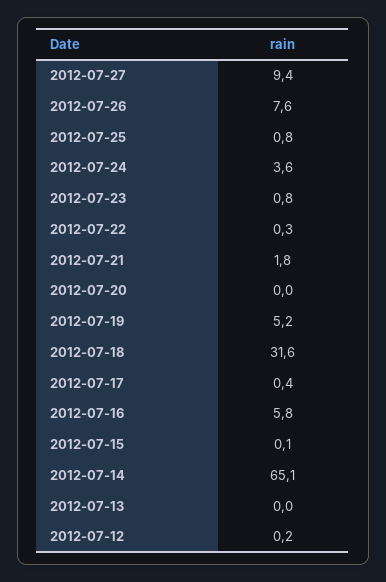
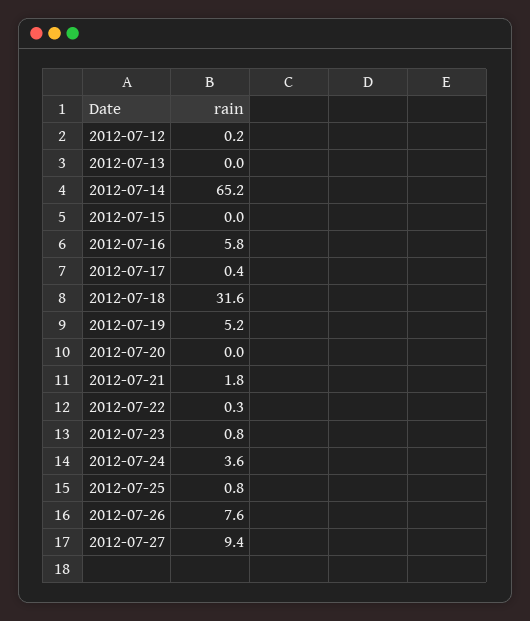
2012-07-15: 0.1 -> 0
2012-07-14: 65.1 -> 65.2

